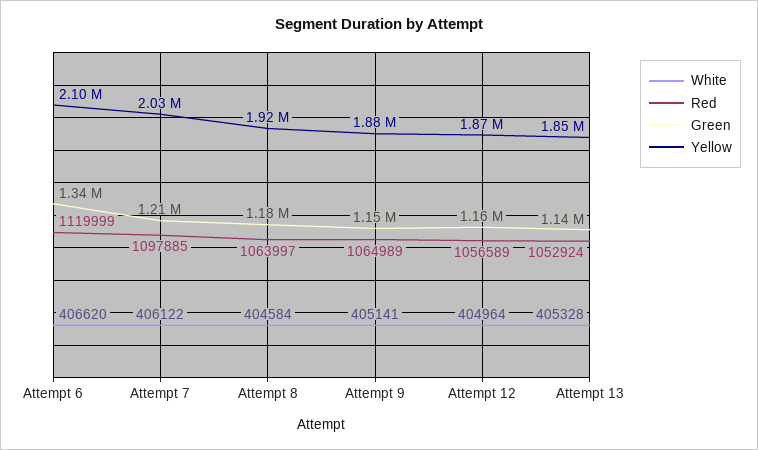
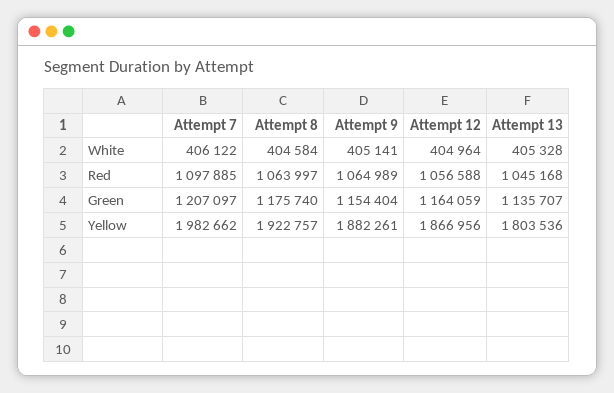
White, Attempt 6: 406620 -> none
Red, Attempt 6: 1119999 -> none
Green, Attempt 6: 1340000 -> none
Yellow, Attempt 6: 2100000 -> none
Yellow, Attempt 7: 2030000 -> 1982662
Red, Attempt 12: 1056589 -> 1056588
Red, Attempt 13: 1052924 -> 1045168
Yellow, Attempt 13: 1850000 -> 1803536

